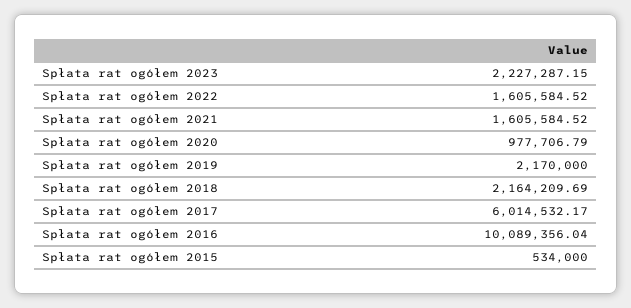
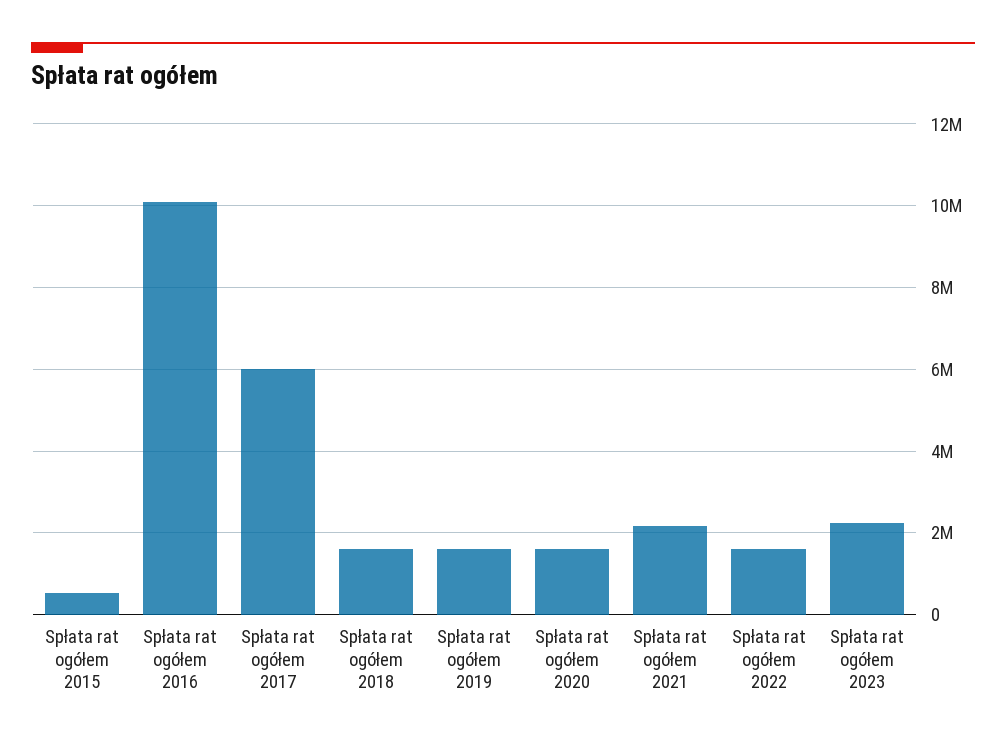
Spłata rat ogółem 2021: 1605584.52 -> 2200000
Spłata rat ogółem 2020: 977706.79 -> 1600000
Spłata rat ogółem 2019: 2170000 -> 1600000
Spłata rat ogółem 2018: 2164209.69 -> 1600000

